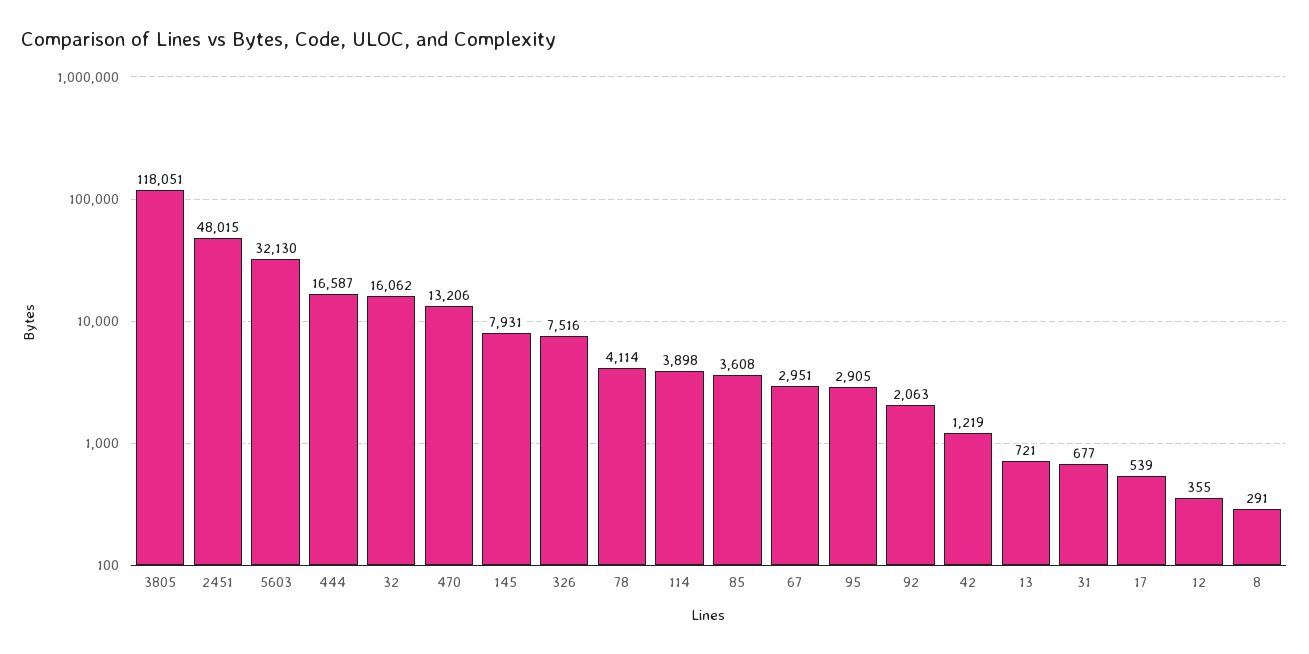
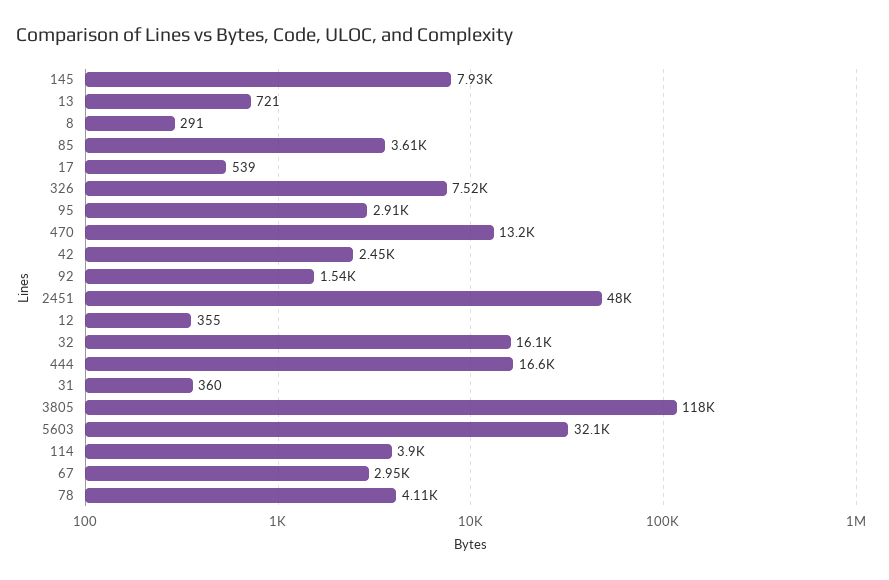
92: 2063 -> 1540
42: 1219 -> 2450
31: 677 -> 360

